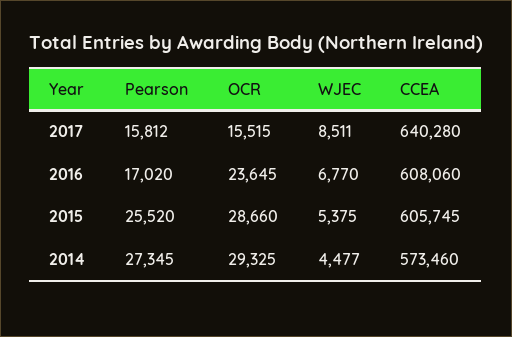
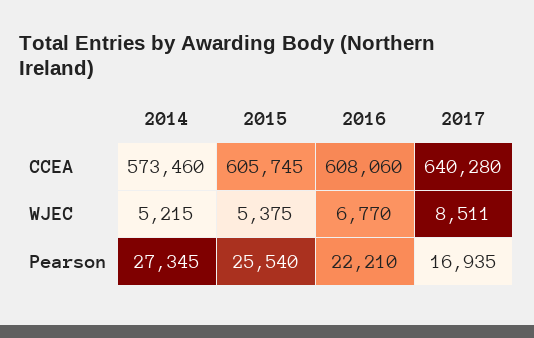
Pearson, 2017: 15812 -> 16935
OCR, 2017: 15515 -> none
Pearson, 2016: 17020 -> 22210
OCR, 2016: 23645 -> none
Pearson, 2015: 25520 -> 25540
OCR, 2015: 28660 -> none
OCR, 2014: 29325 -> none
WJEC, 2014: 4477 -> 5215

